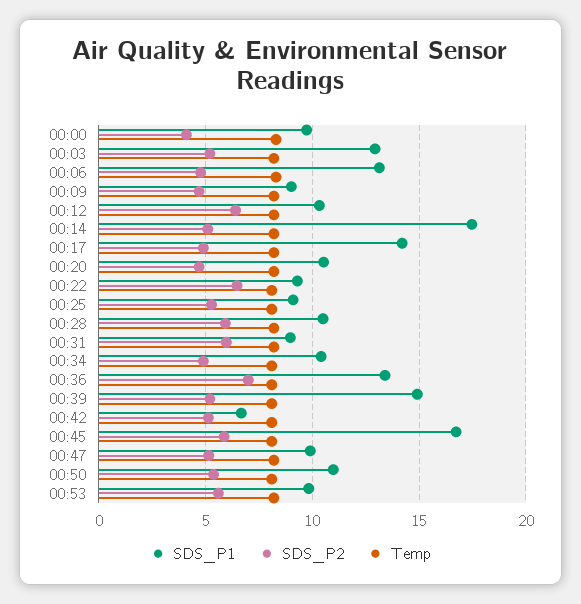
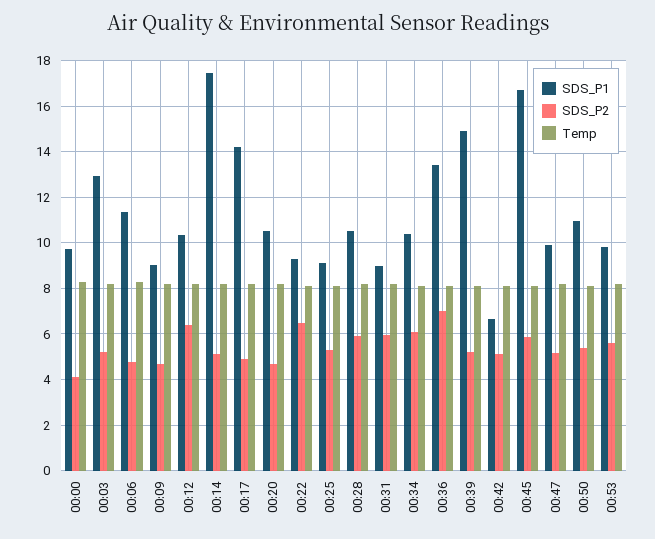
SDS_P1, 00:06: 13 -> 11.5
SDS_P2, 00:34: 5 -> 6

